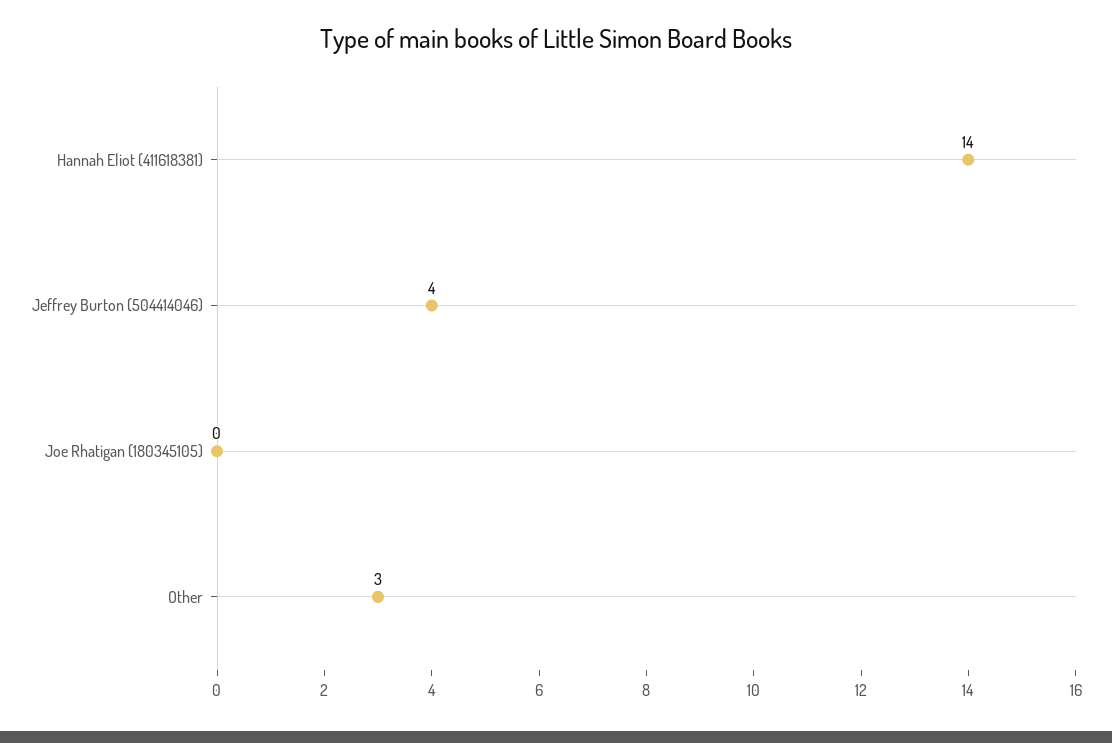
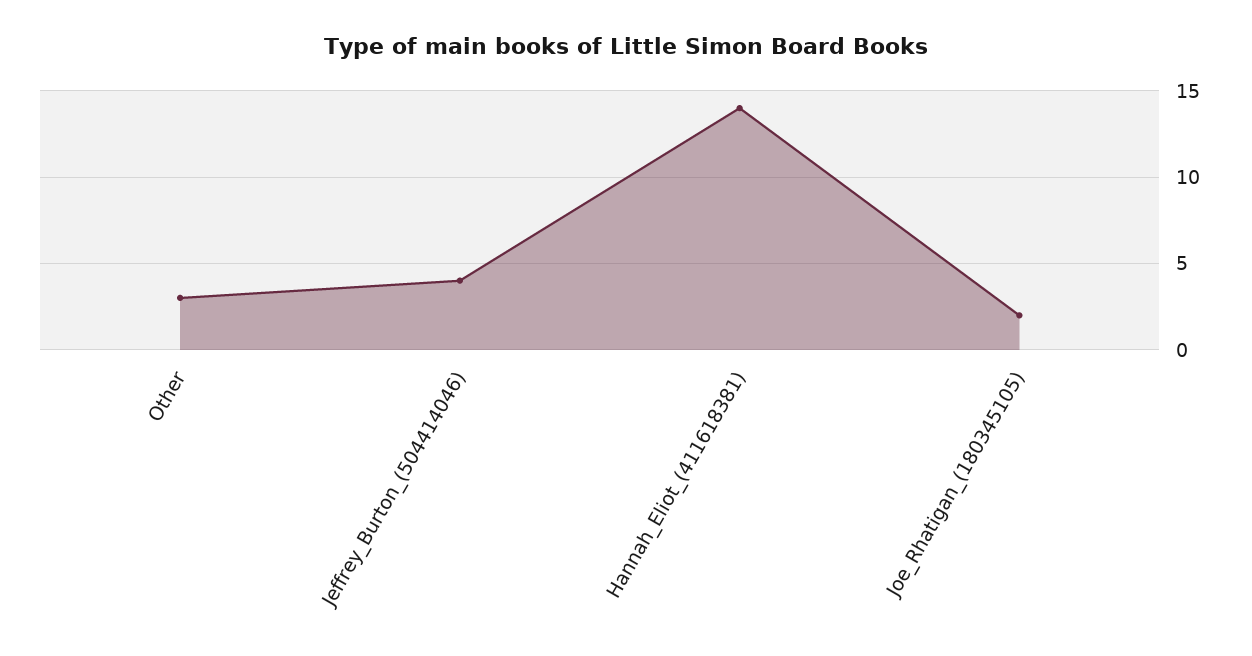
Joe Rhatigan (180345105): 0 -> 2

